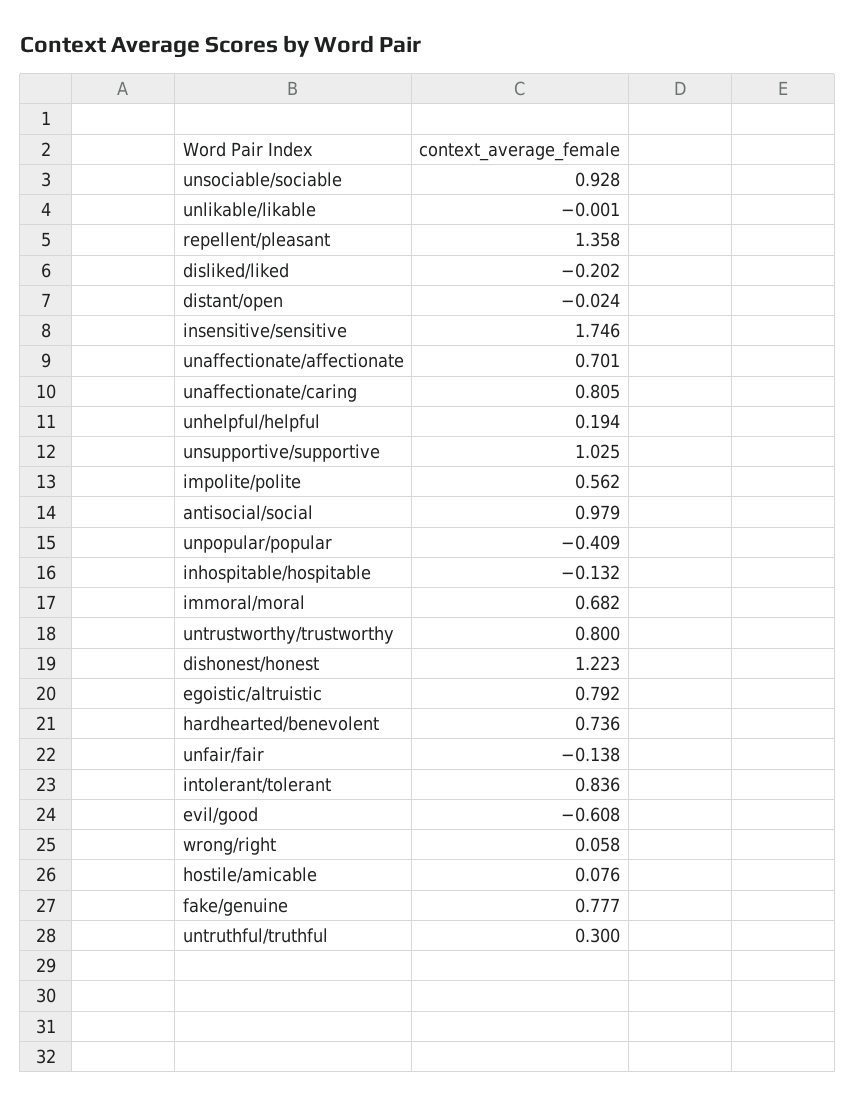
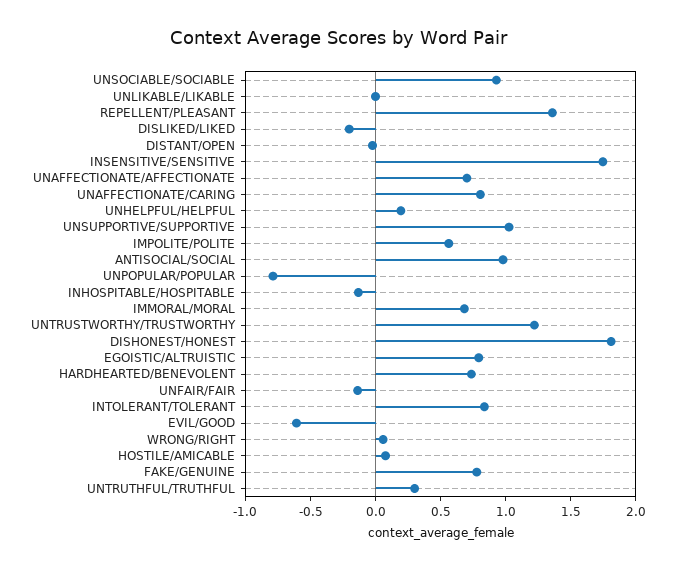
unpopular/popular: -0.409 -> -0.8
untrustworthy/trustworthy: 0.8 -> 1.2
dishonest/honest: 1.223 -> 1.8

